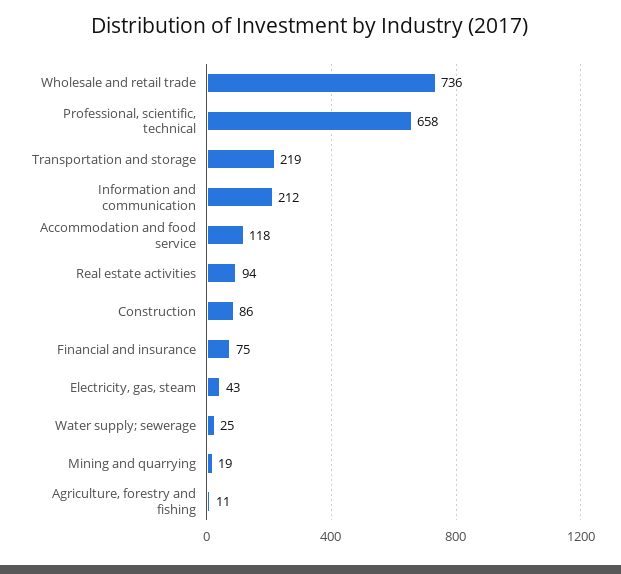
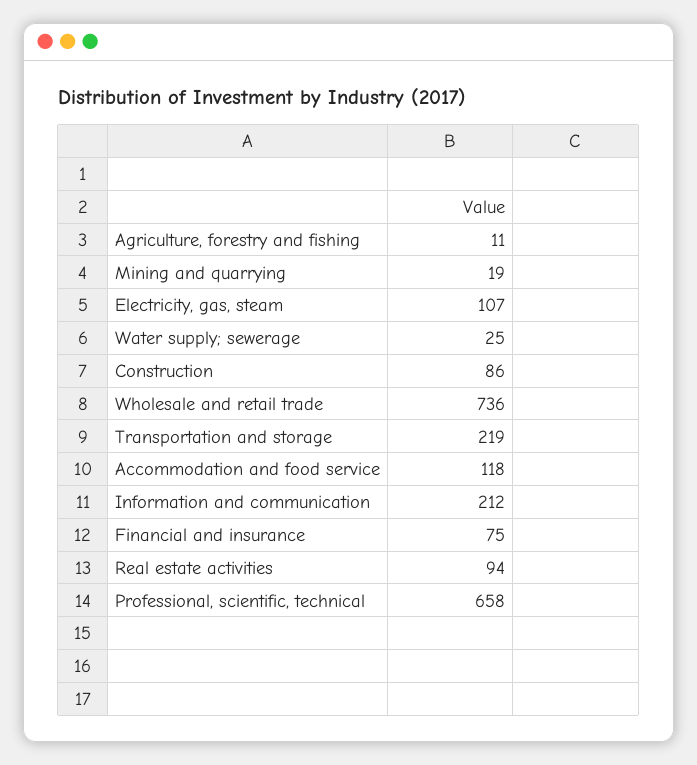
Electricity, gas, steam: 43 -> 107

